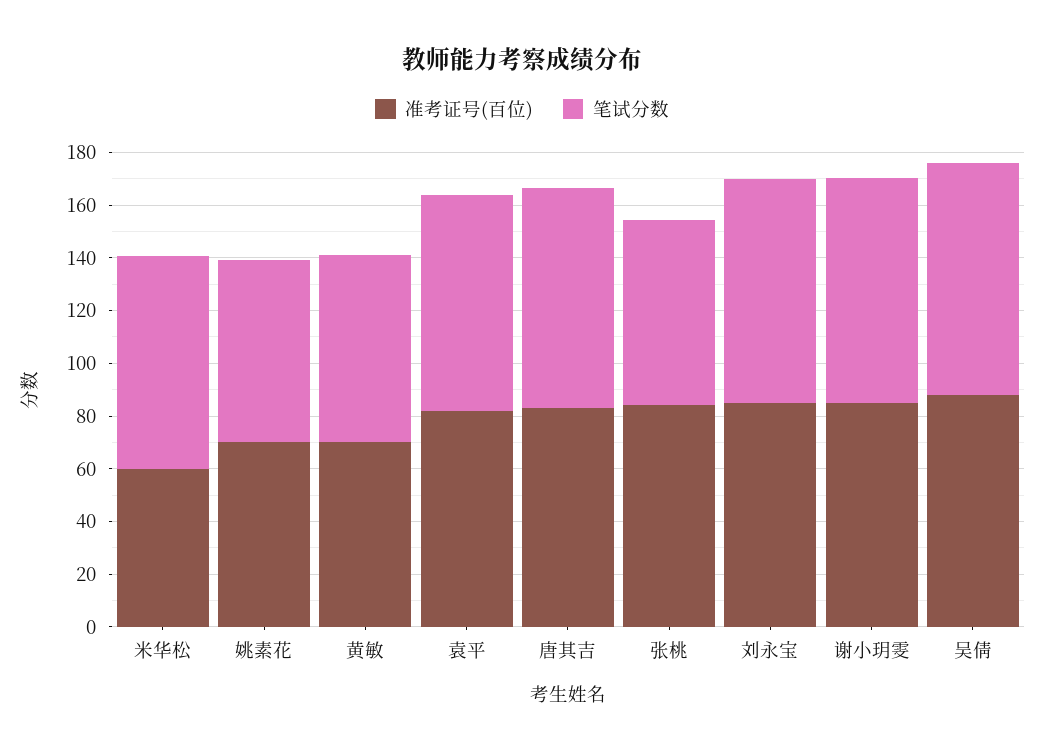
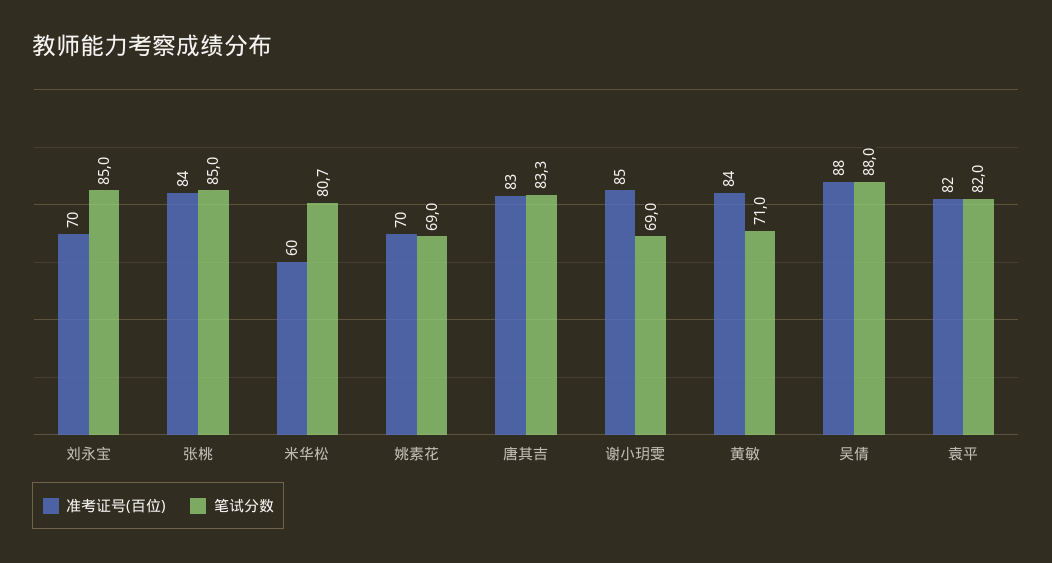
准考证号(百位), 黄敏: 70 -> 84
笔试分数, 张桃: 70 -> 85
准考证号(百位), 刘永宝: 85 -> 70
笔试分数, 谢小玥雯: 85 -> 69

